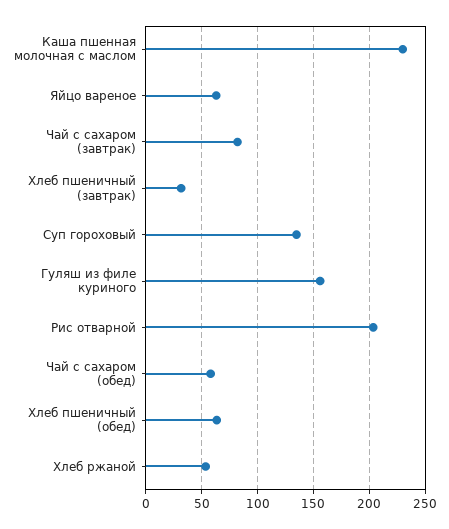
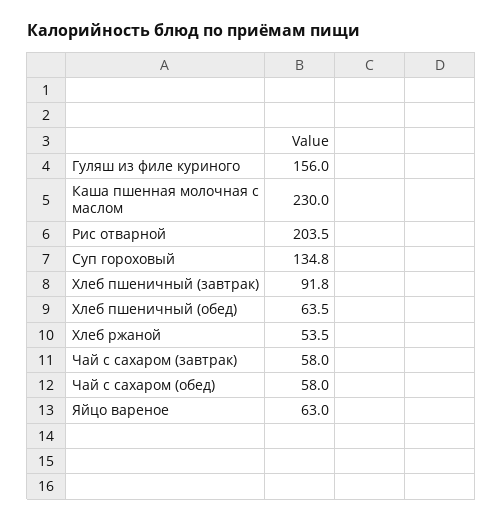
Чай с сахаром (завтрак): 80 -> 58
Хлеб пшеничный (завтрак): 30 -> 91.8

